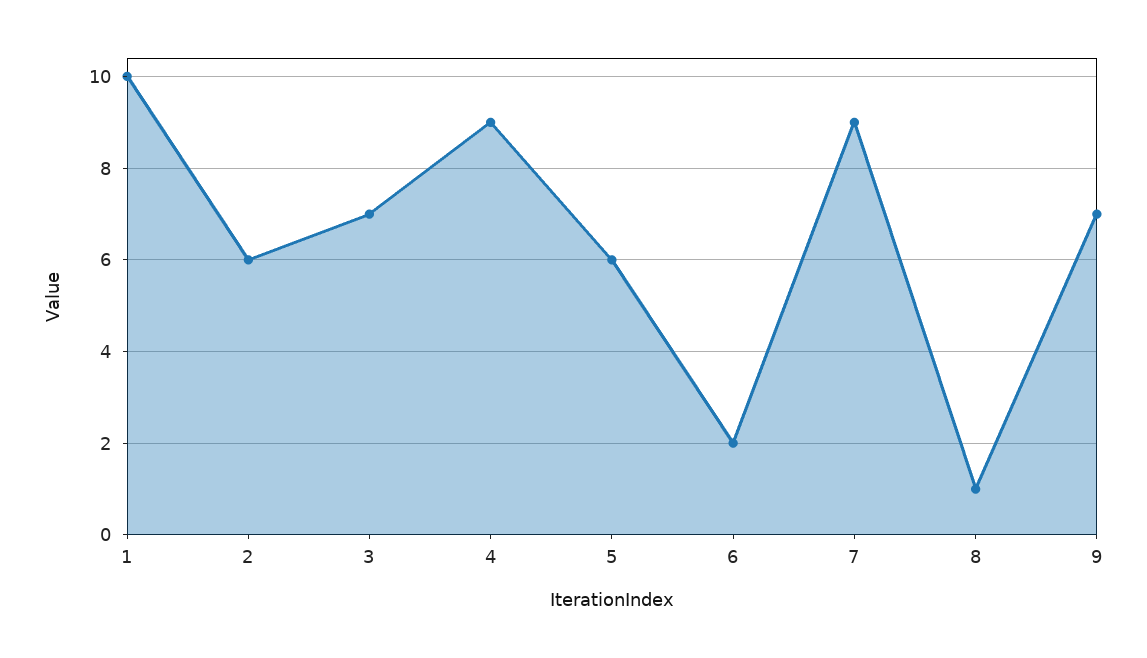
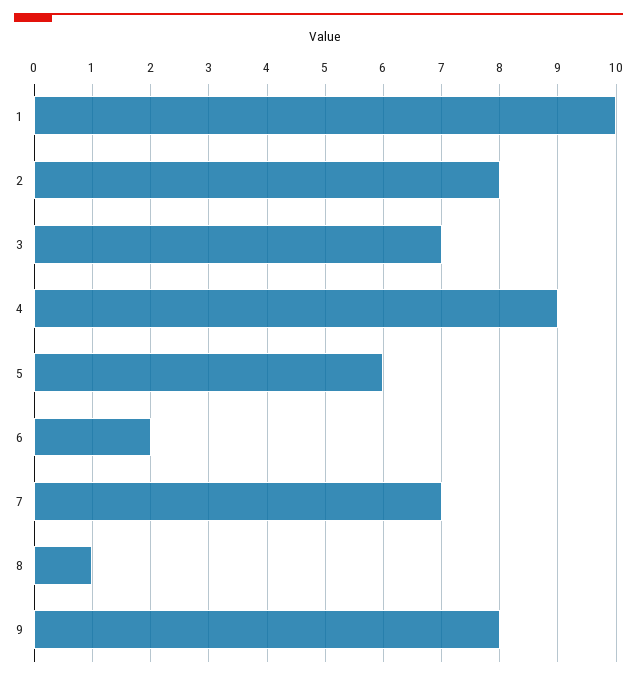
2: 6 -> 8
7: 9 -> 7
9: 7 -> 8

